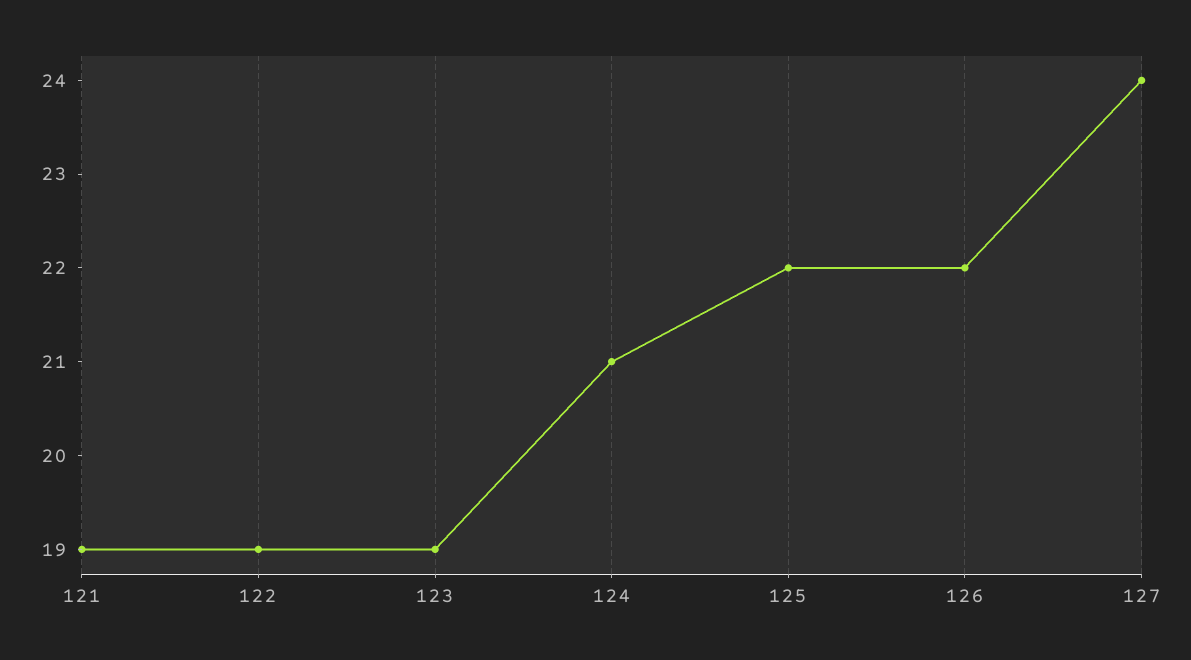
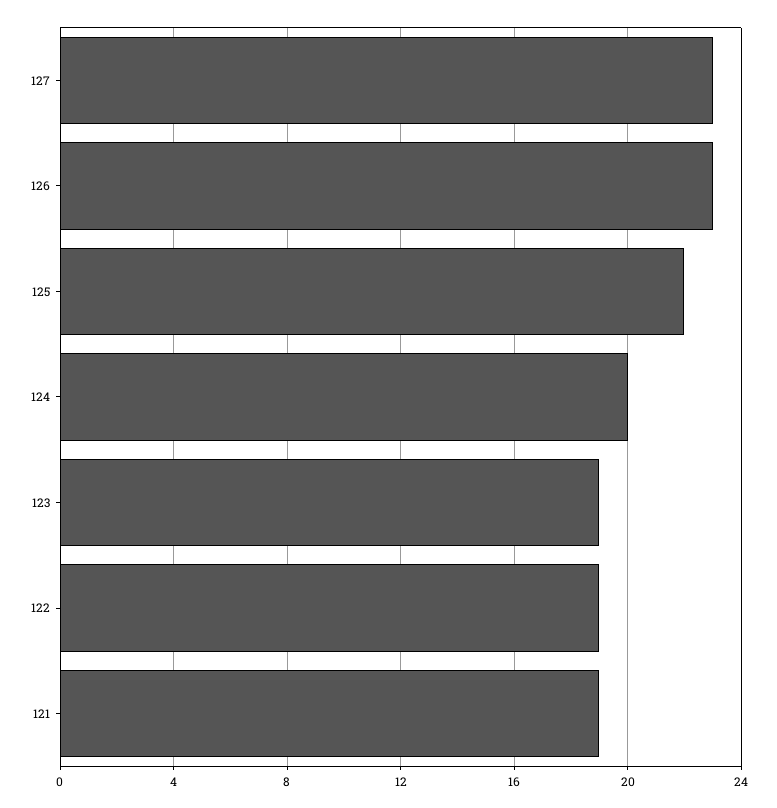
124: 21 -> 20
126: 22 -> 23
127: 24 -> 23

